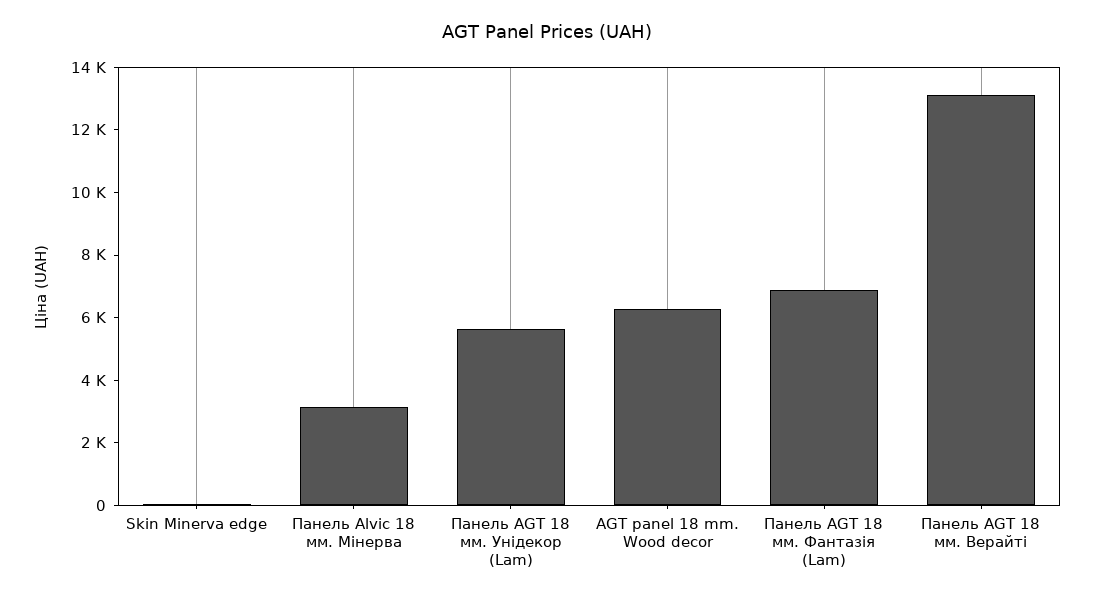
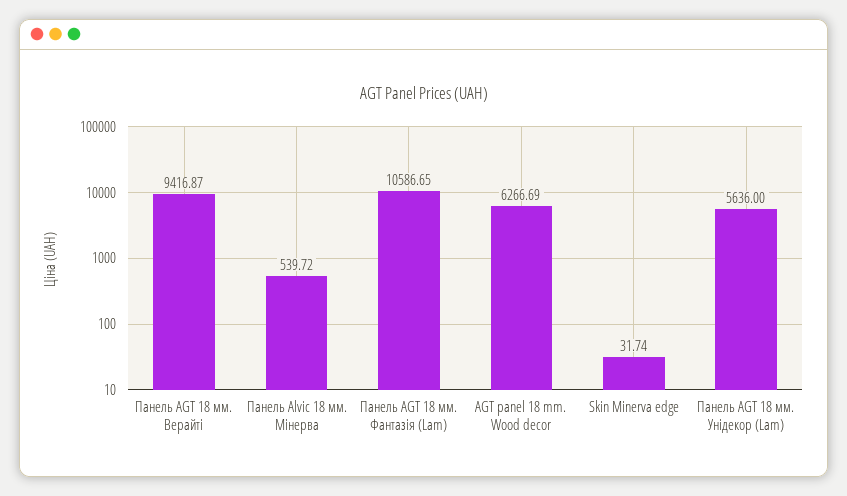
Панель Alvic 18 мм. Мінерва: 3000 -> 539.72
Панель AGT 18 мм. Фантазія (Lam): 7000 -> 10586.65
Панель AGT 18 мм. Верайті: 13000 -> 9416.87

